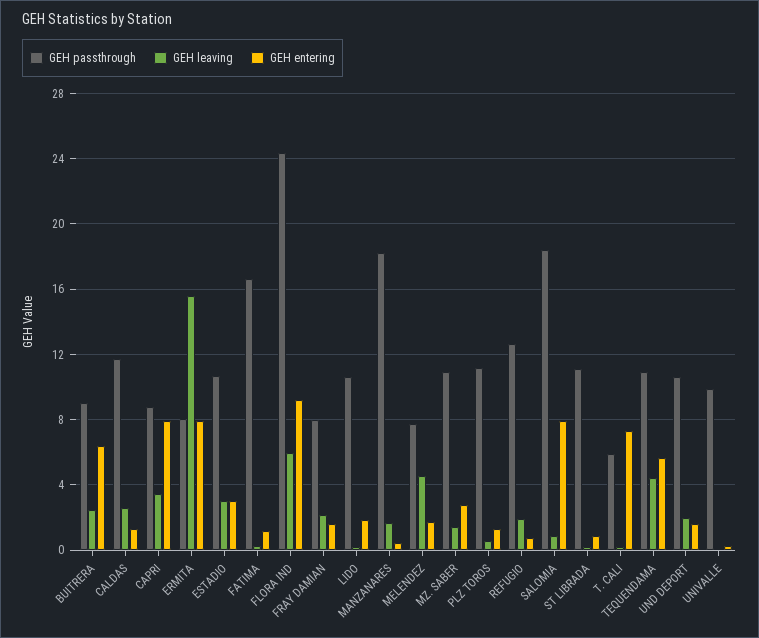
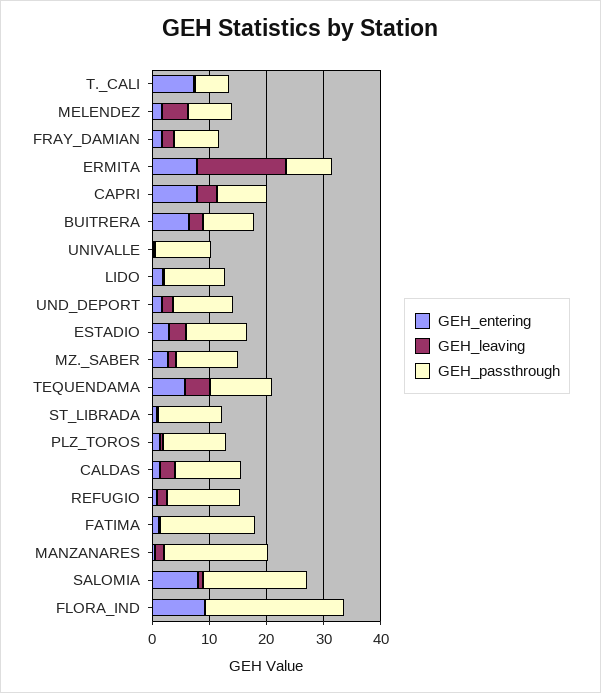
GEH leaving, FLORA IND: 6 -> 0

